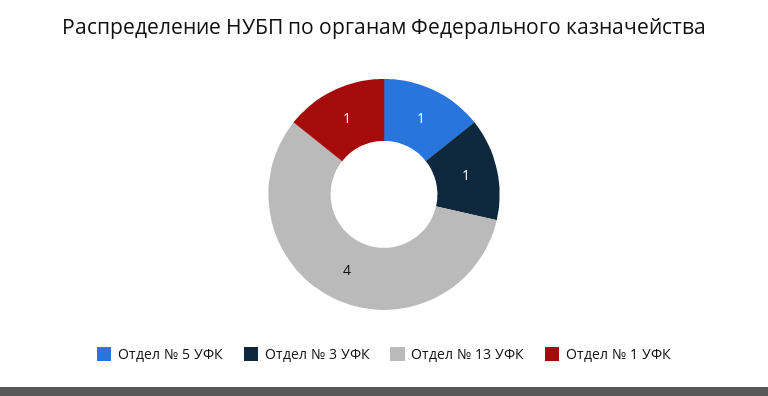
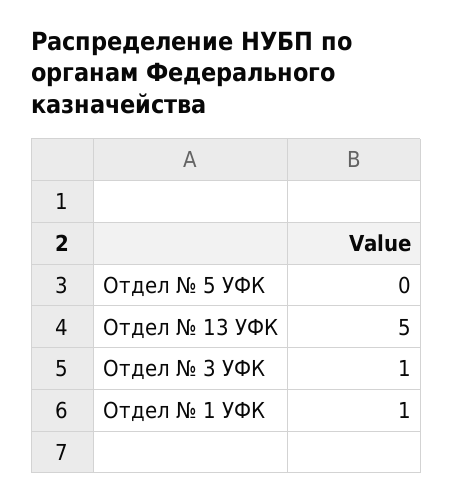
Отдел № 5 УФК: 1 -> 0
Отдел № 13 УФК: 4 -> 5

